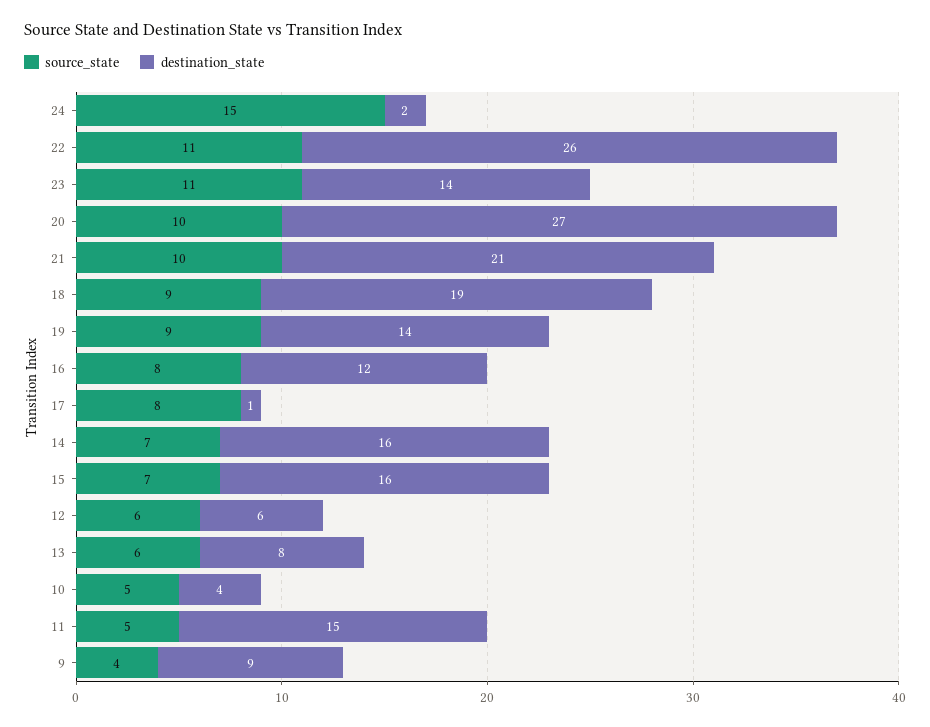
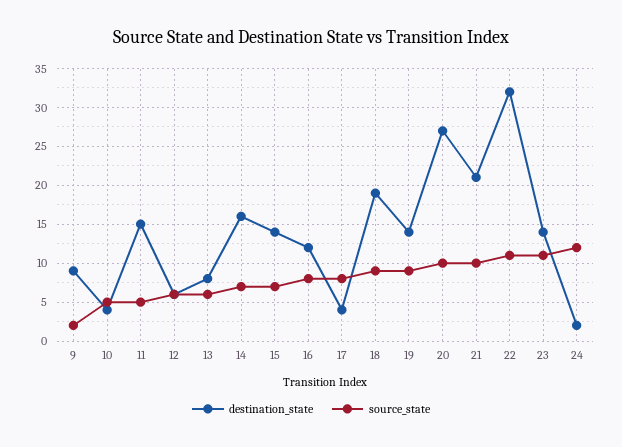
source_state, 24: 15 -> 12
destination_state, 22: 26 -> 32
destination_state, 17: 1 -> 4
destination_state, 15: 16 -> 14
source_state, 9: 4 -> 2

